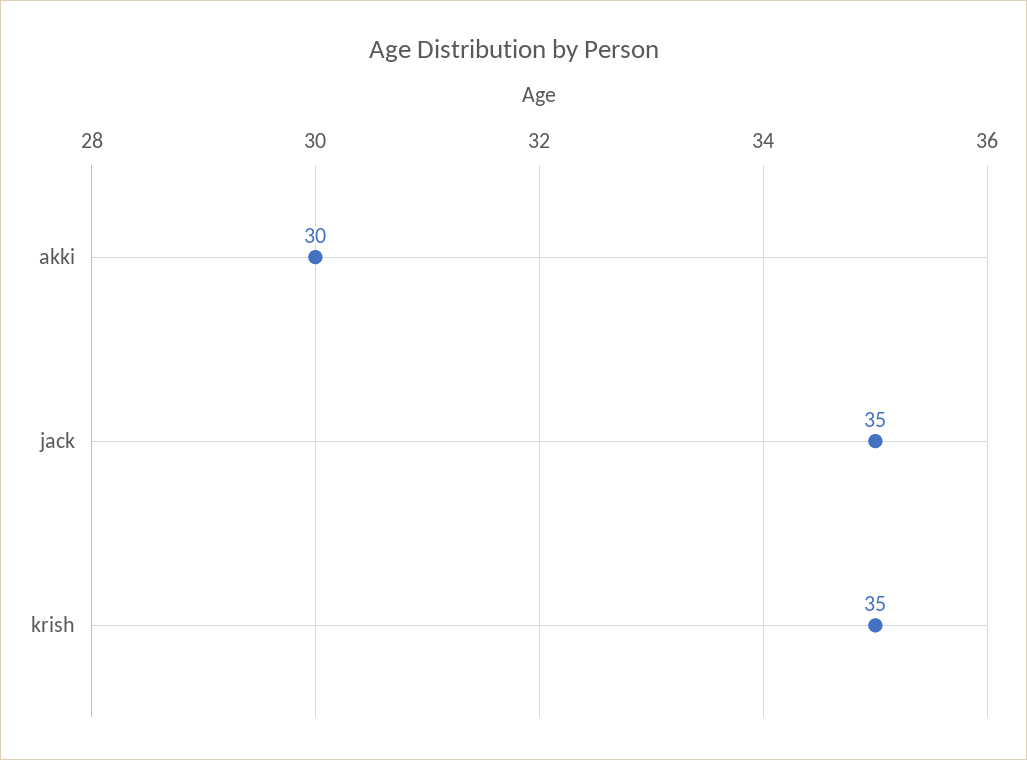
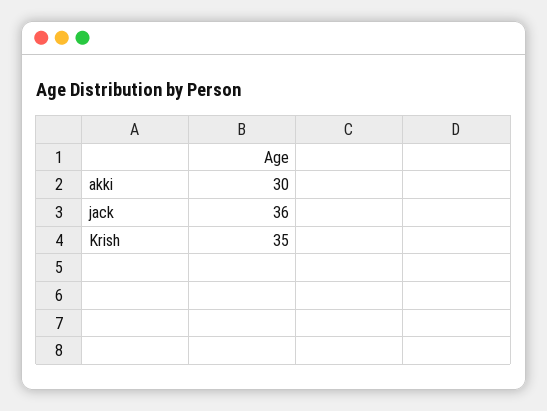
jack: 35 -> 36

